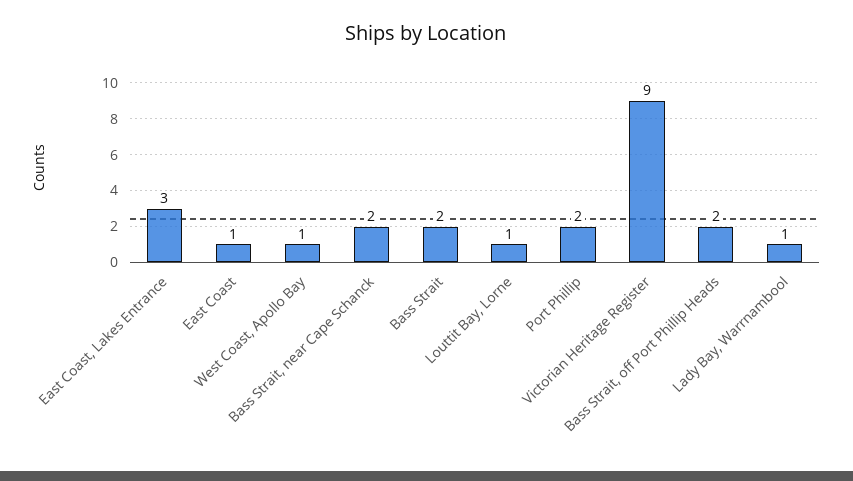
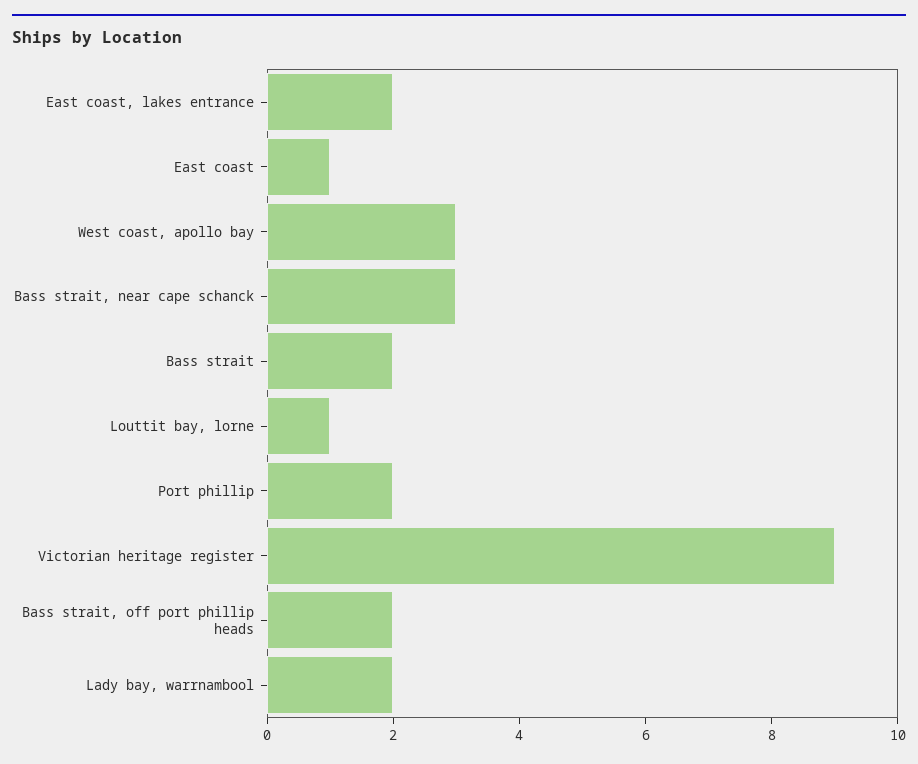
East Coast, Lakes Entrance: 3 -> 2
West Coast, Apollo Bay: 1 -> 3
Bass Strait, near Cape Schanck: 2 -> 3
Lady Bay, Warrnambool: 1 -> 2

